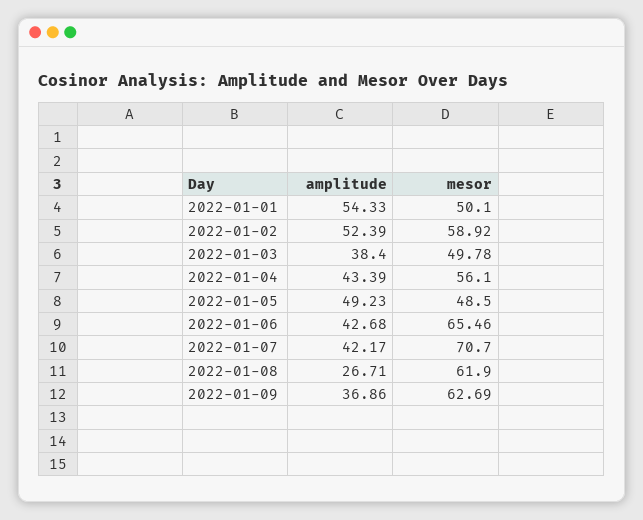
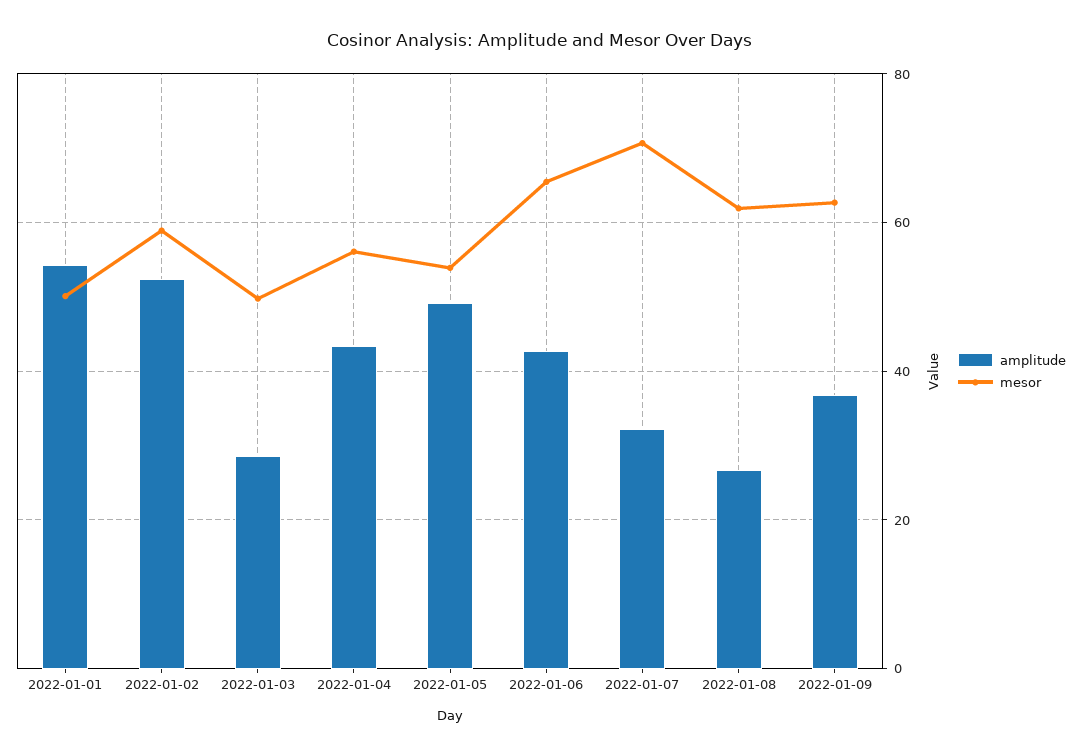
amplitude, 2022-01-03: 38.4 -> 28
mesor, 2022-01-05: 48.5 -> 54
amplitude, 2022-01-07: 42.17 -> 32

